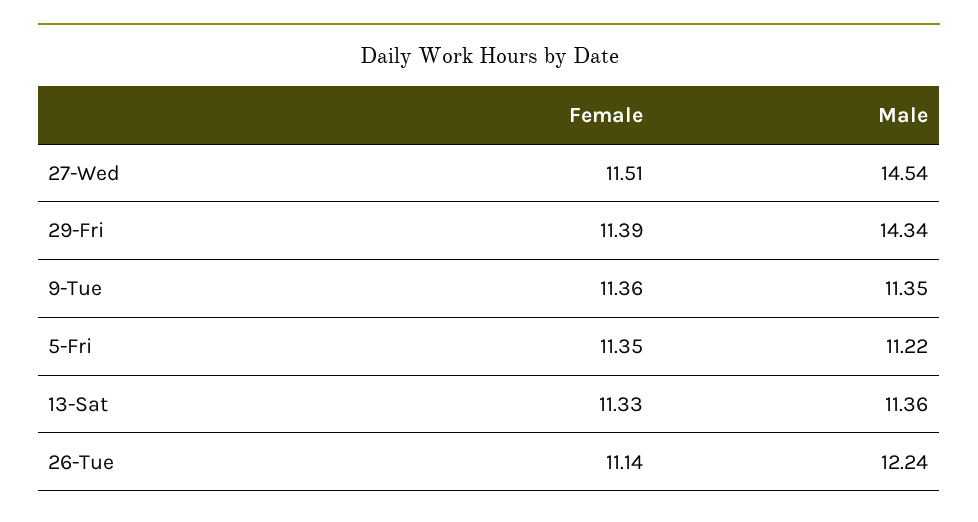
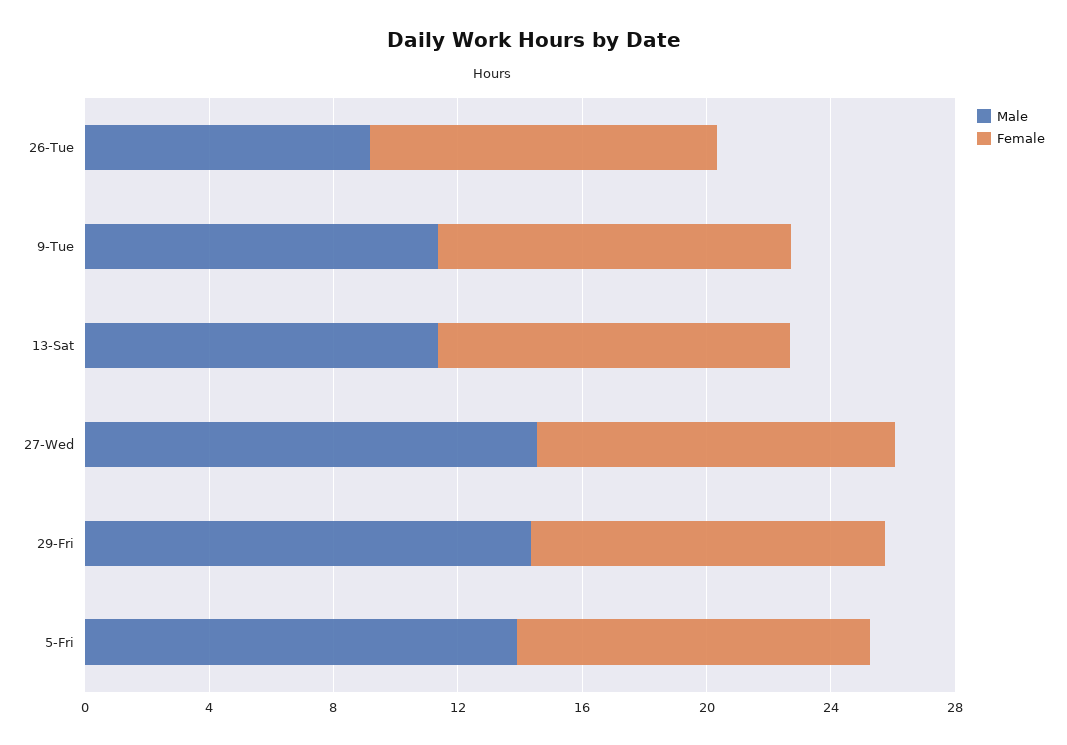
Male, 5-Fri: 11.22 -> 14
Male, 26-Tue: 12.24 -> 9

